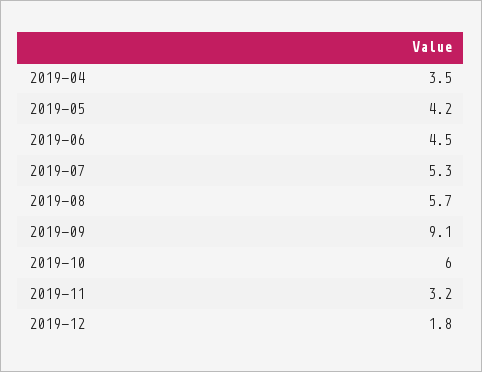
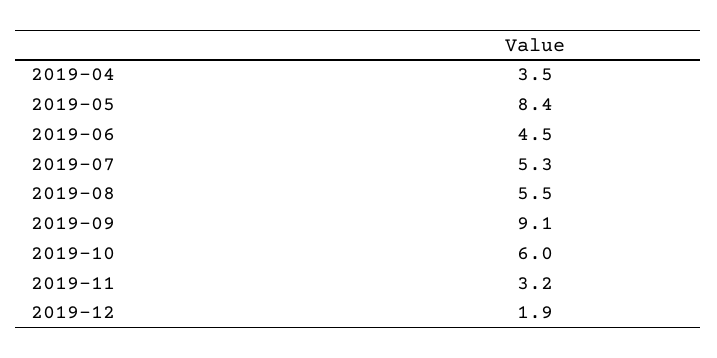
2019-05: 4.2 -> 8.4
2019-08: 5.7 -> 5.5
2019-12: 1.8 -> 1.9

